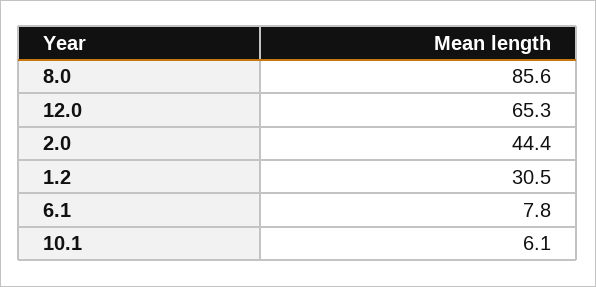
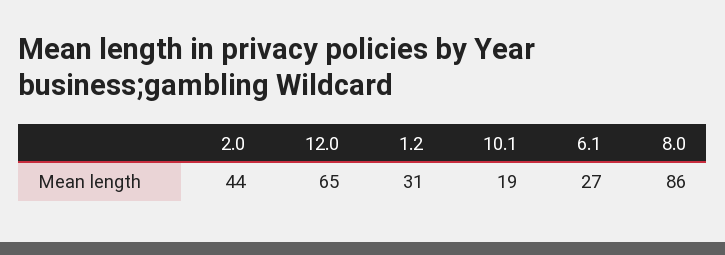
6.1: 7.8 -> 27
10.1: 6.1 -> 19

